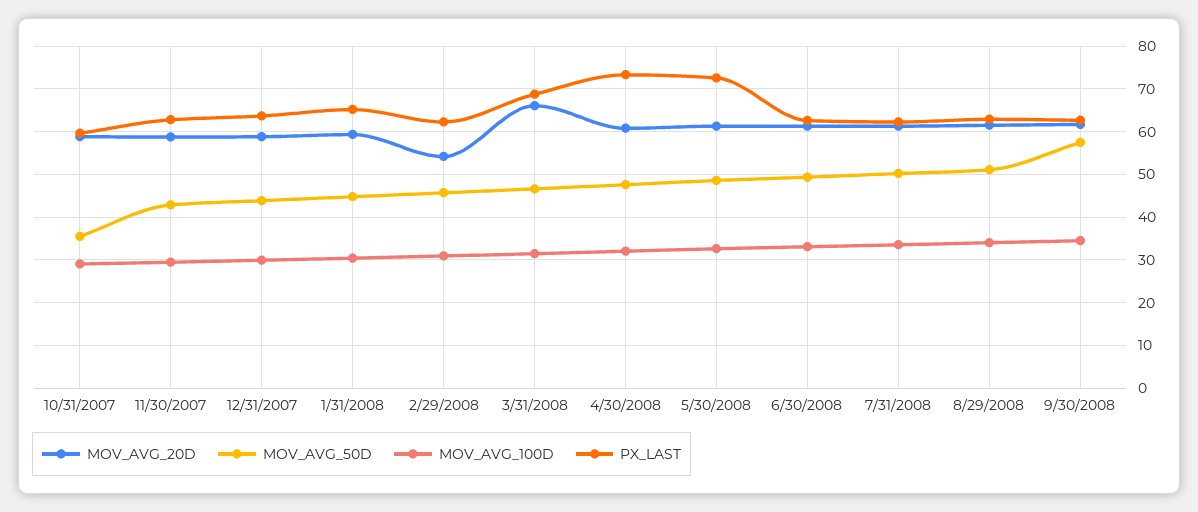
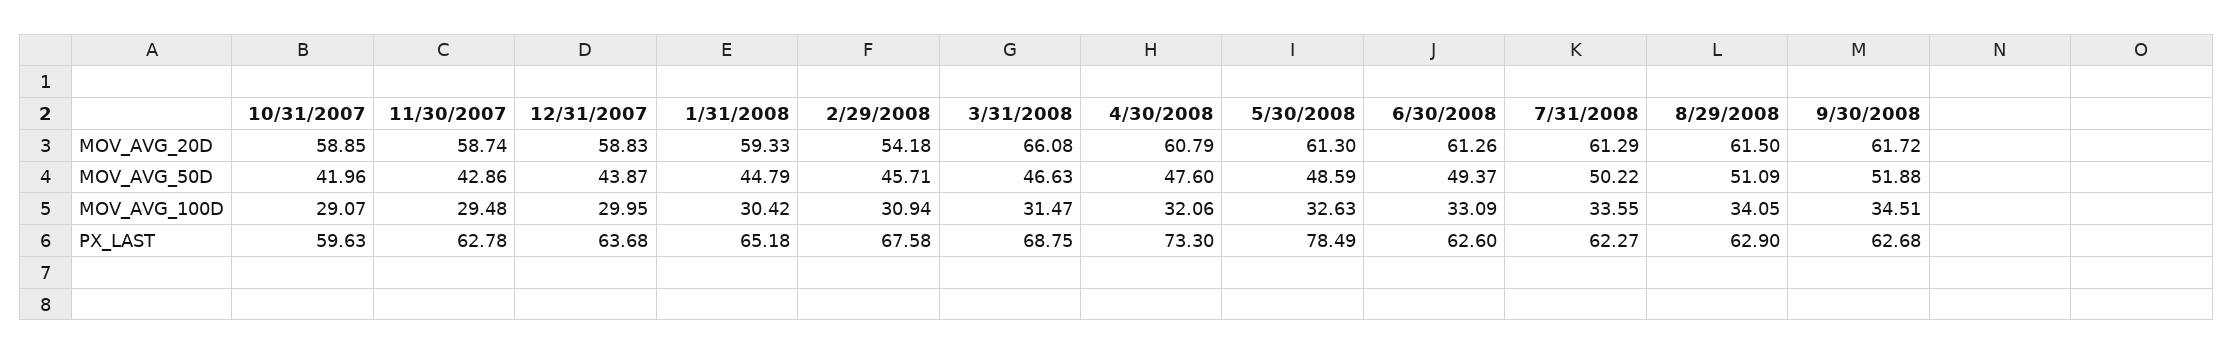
MOV_AVG_50D, 10/31/2007: 36 -> 41.96
PX_LAST, 2/29/2008: 62 -> 67.58
PX_LAST, 5/30/2008: 72 -> 78.49
MOV_AVG_50D, 9/30/2008: 58 -> 51.88

